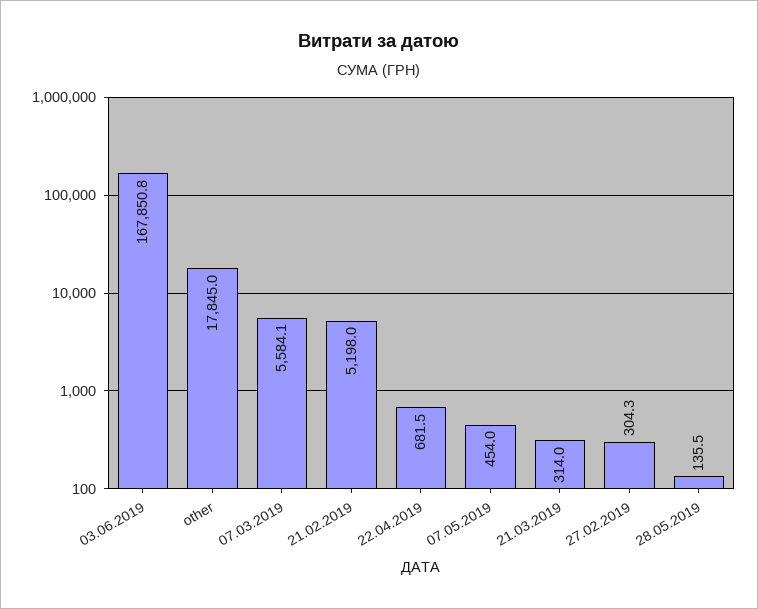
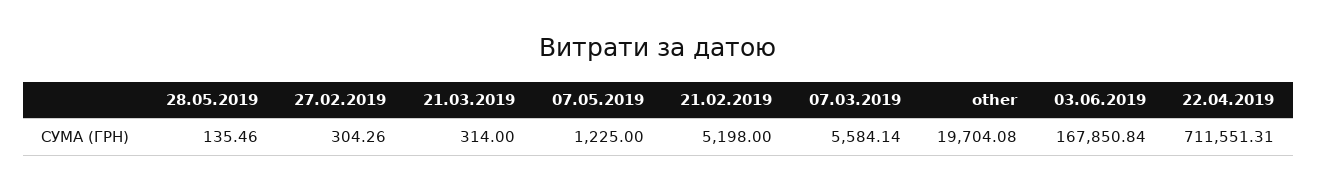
other: 17845 -> 19704.08
22.04.2019: 681.5 -> 711551.31
07.05.2019: 454 -> 1225

